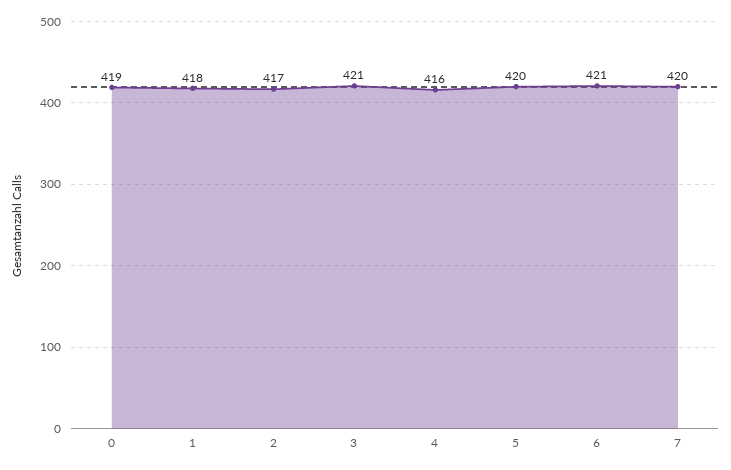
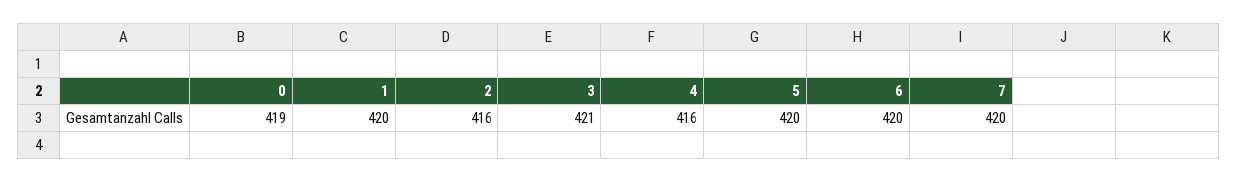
1: 418 -> 420
2: 417 -> 416
6: 421 -> 420

